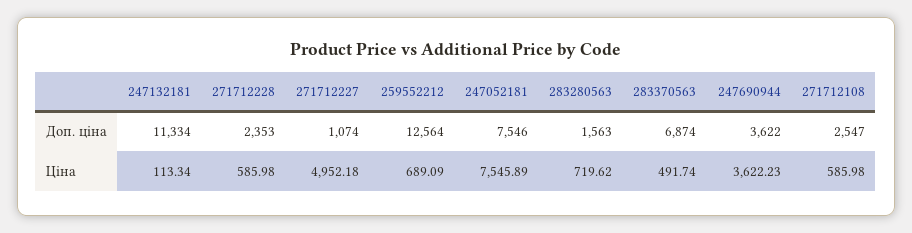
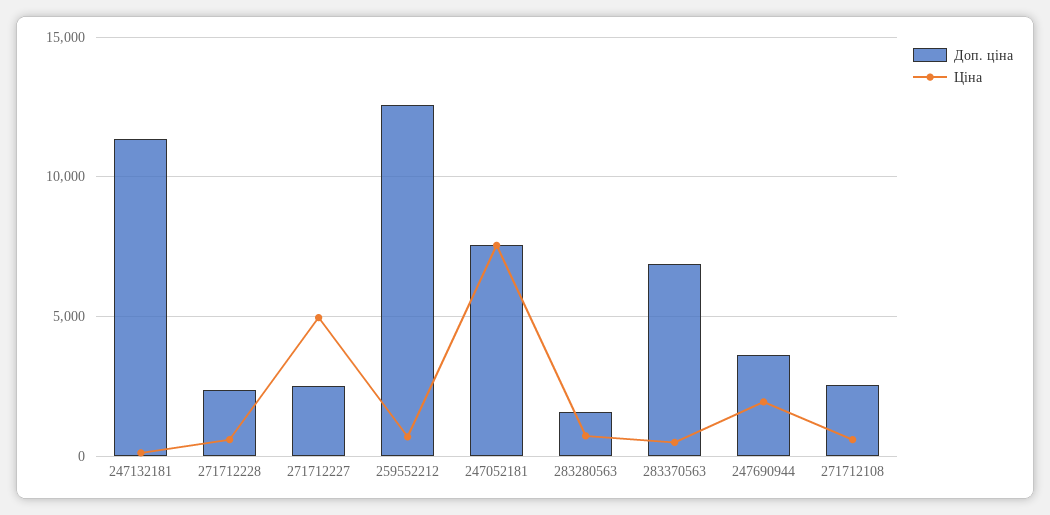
Доп. ціна, 271712227: 1074 -> 2500
Ціна, 247690944: 3622.23 -> 2000

